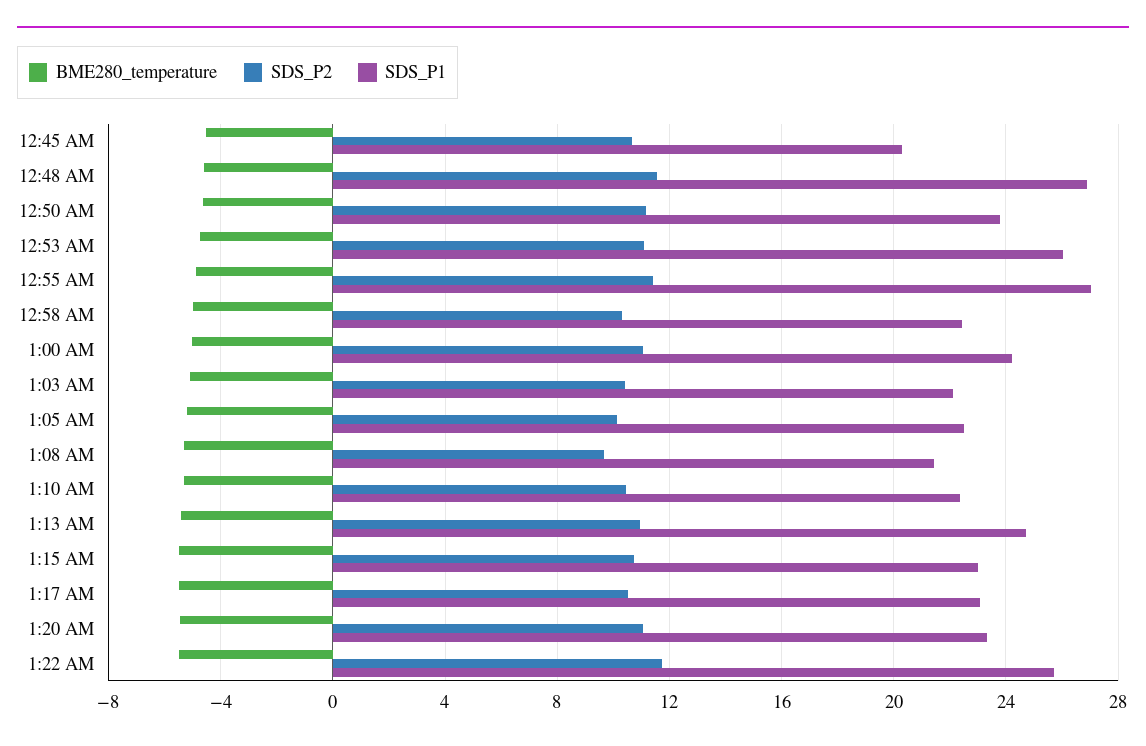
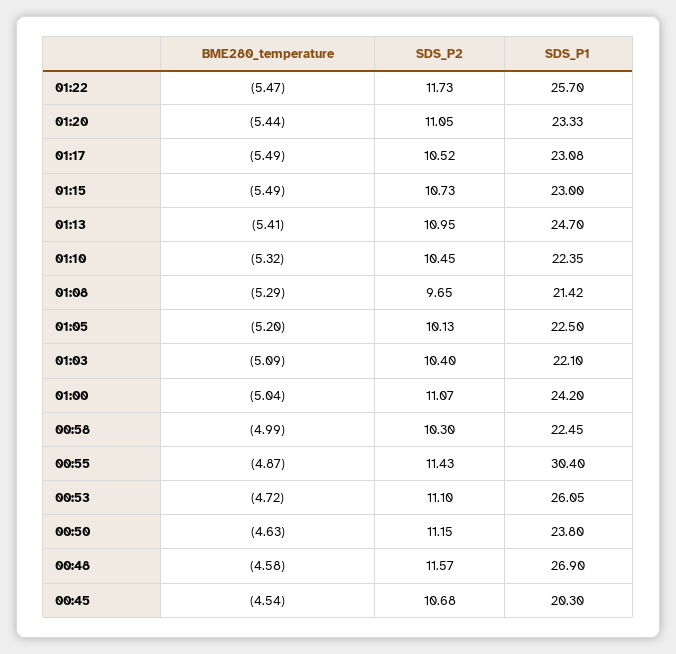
SDS_P1, 12:55 AM: 27 -> 30.4

